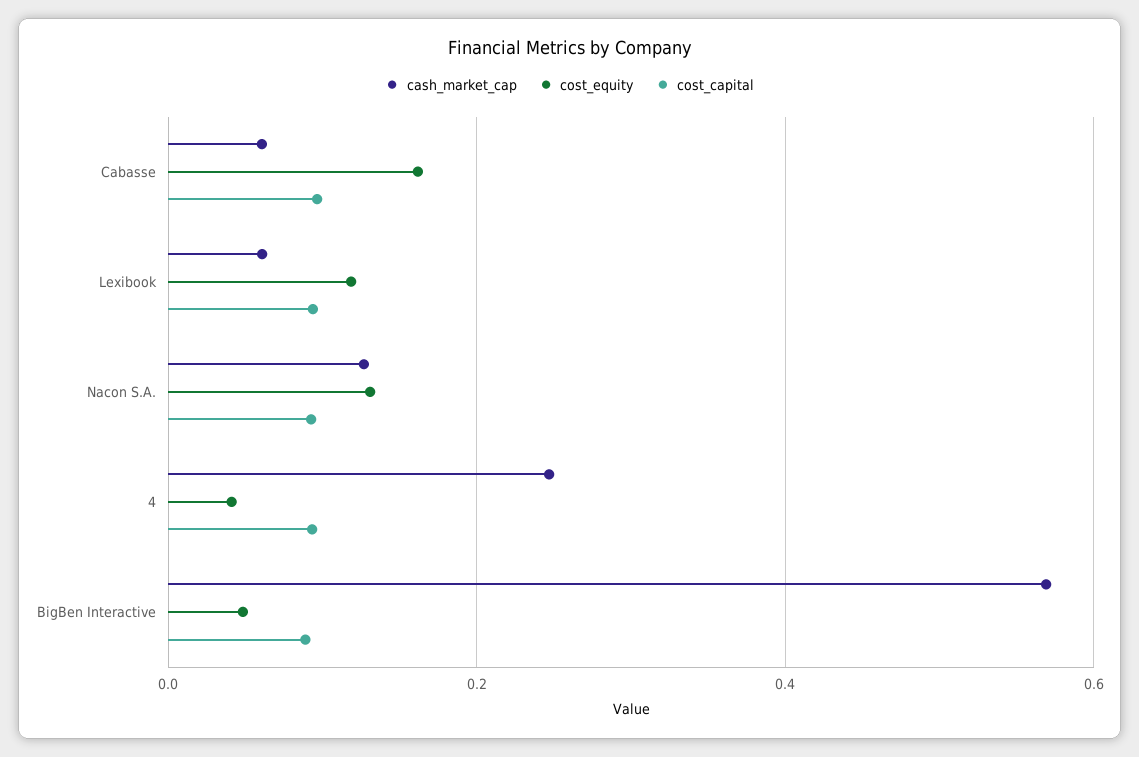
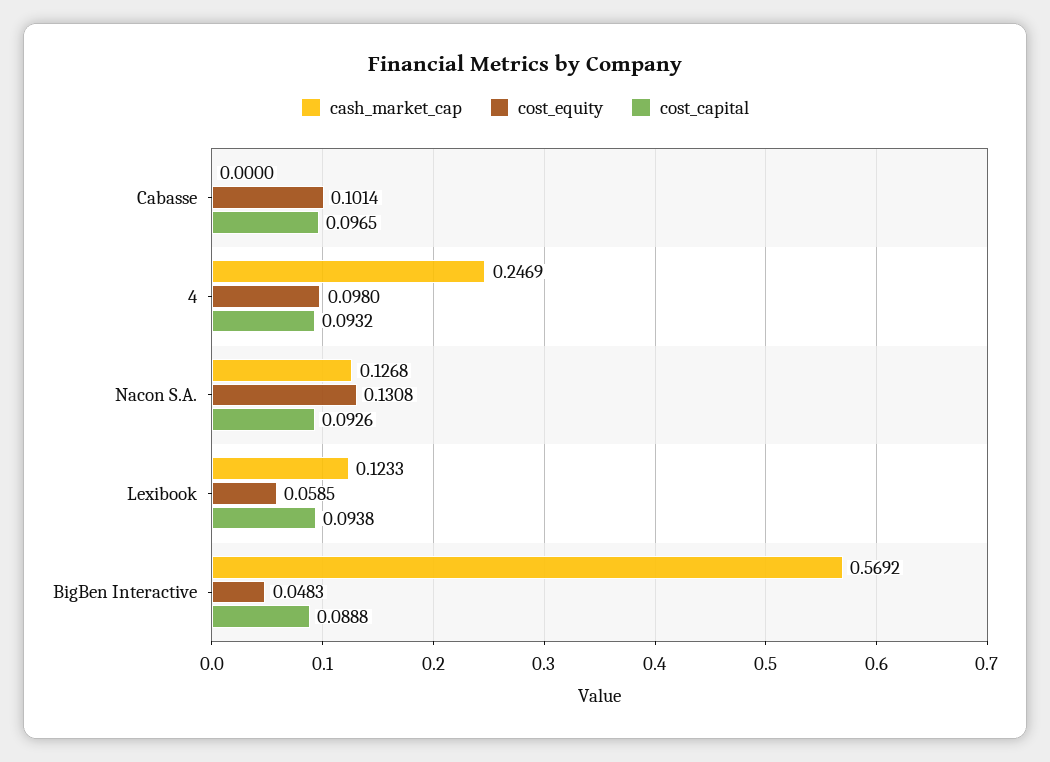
cash_market_cap, Cabasse: 0.06 -> 0
cost_equity, Cabasse: 0.16 -> 0.1014
cash_market_cap, Lexibook: 0.06 -> 0.1233
cost_equity, Lexibook: 0.12 -> 0.0585
cost_equity, 4: 0.04 -> 0.098

